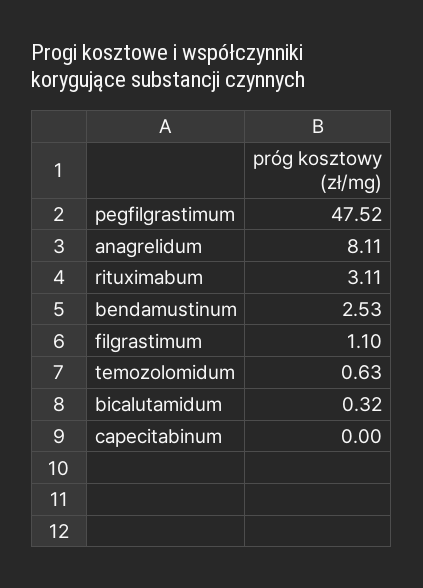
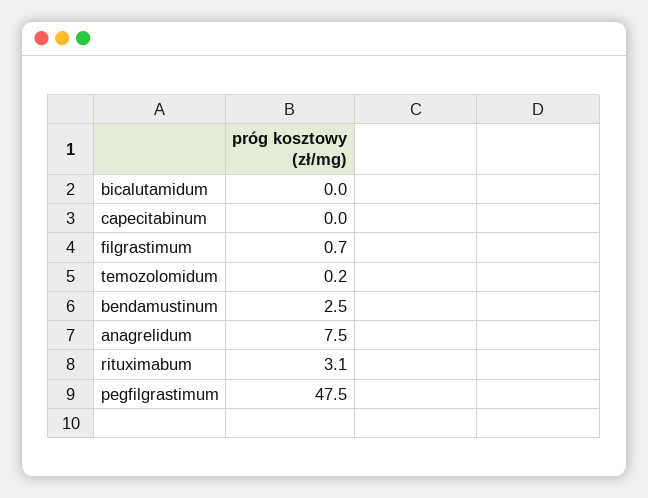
anagrelidum: 8.11 -> 7.5
filgrastimum: 1.1 -> 0.7
temozolomidum: 0.63 -> 0.2
bicalutamidum: 0.32 -> 0

